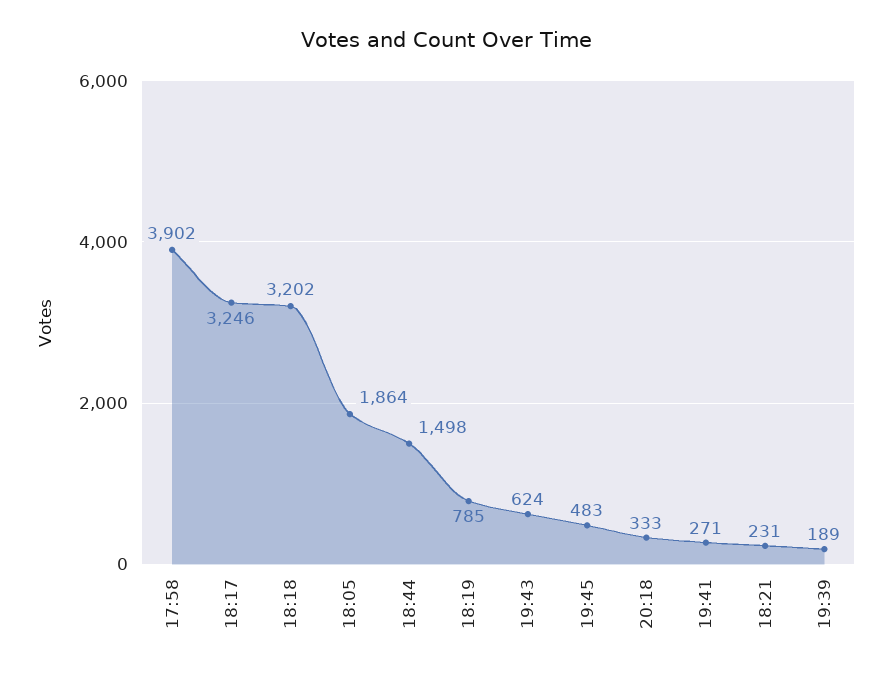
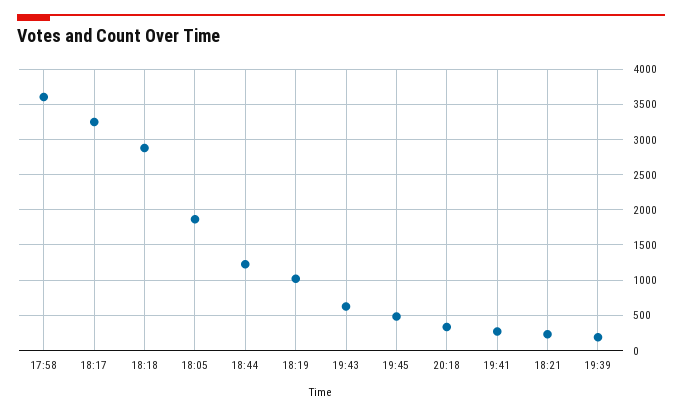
17:58: 3902 -> 3600
18:18: 3202 -> 2900
18:44: 1498 -> 1200
18:19: 785 -> 1000

